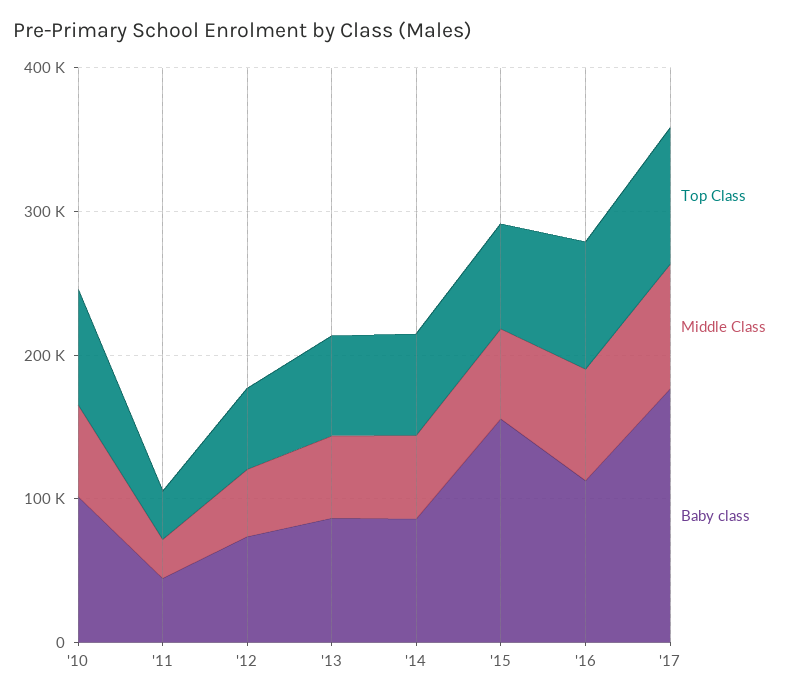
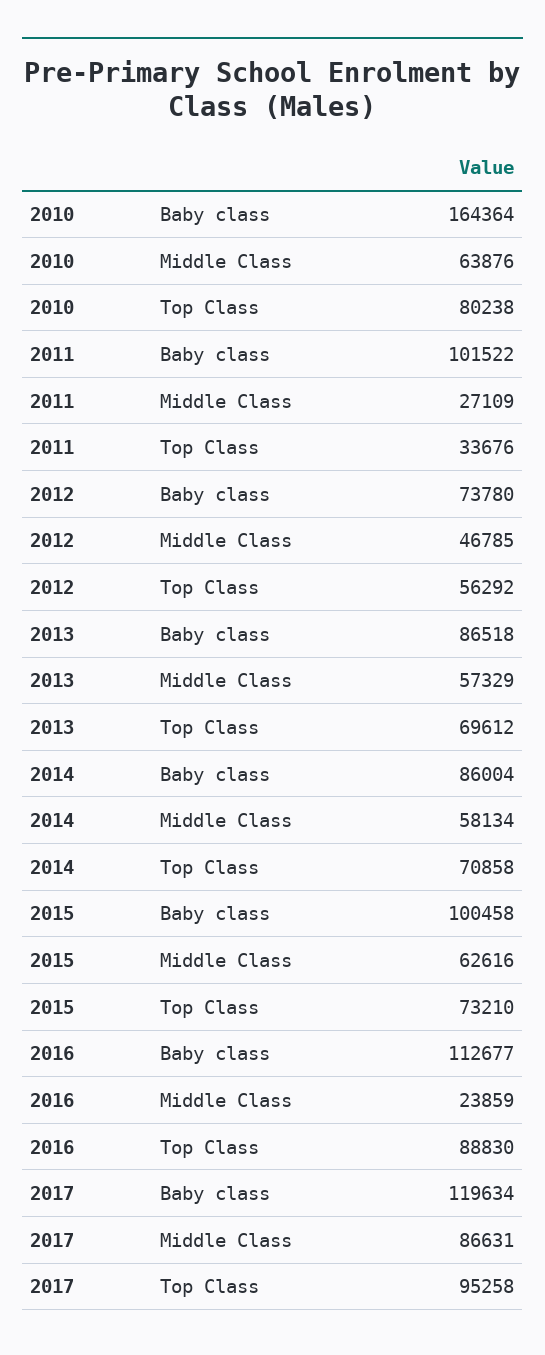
Baby class, '10: 100000 -> 164364
Baby class, '11: 40000 -> 101522
Baby class, '15: 160000 -> 100458
Middle Class, '16: 80000 -> 23859
Baby class, '17: 180000 -> 119634

